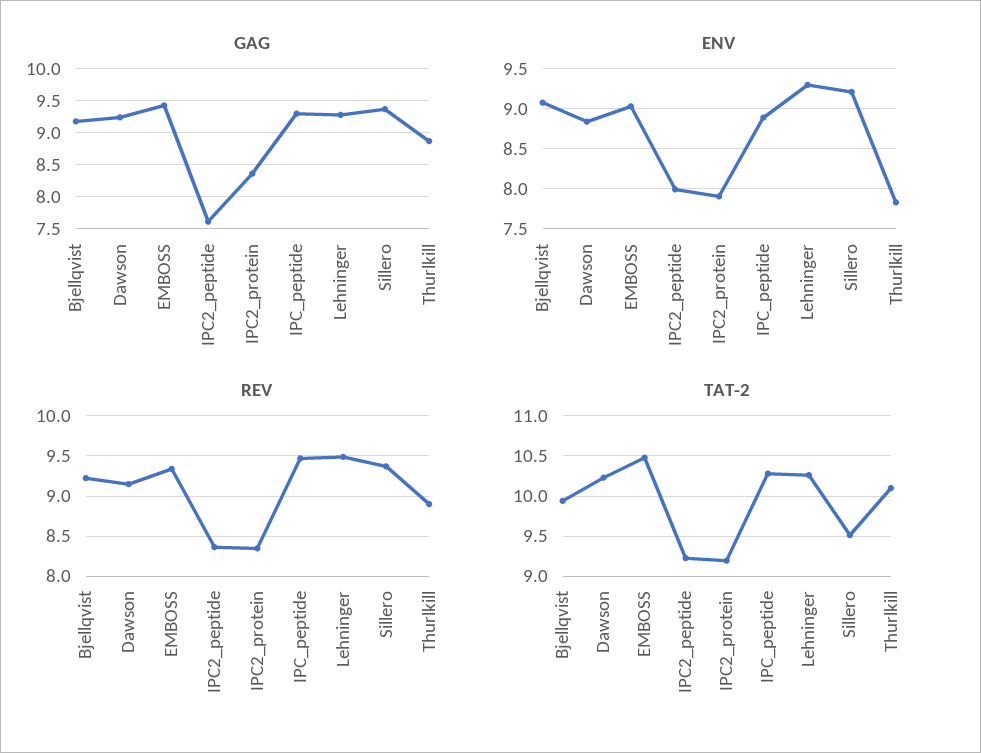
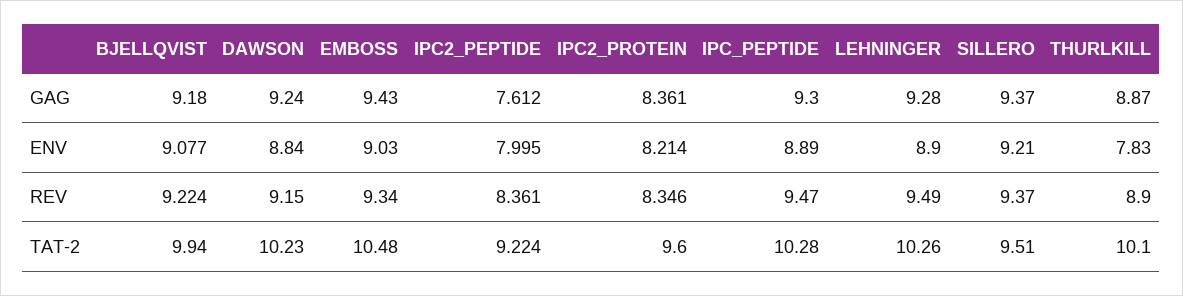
ENV, IPC2_protein: 7.9 -> 8.214
ENV, Lehninger: 9.3 -> 8.9
TAT-2, IPC2_protein: 9.2 -> 9.6

